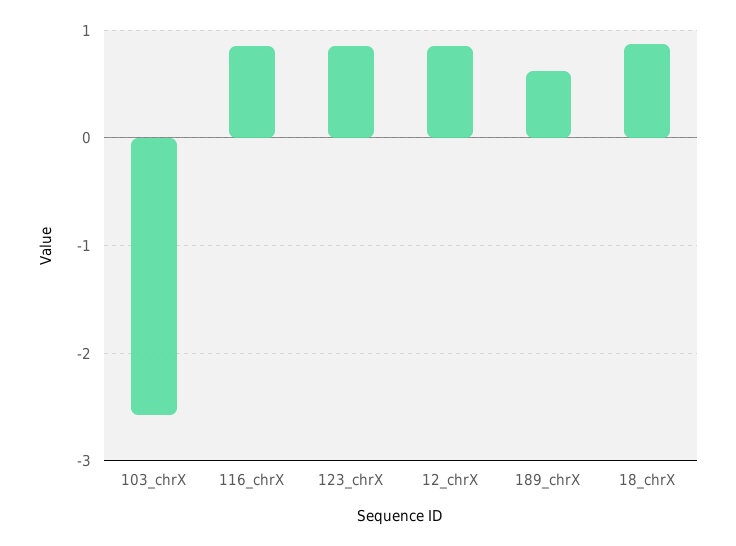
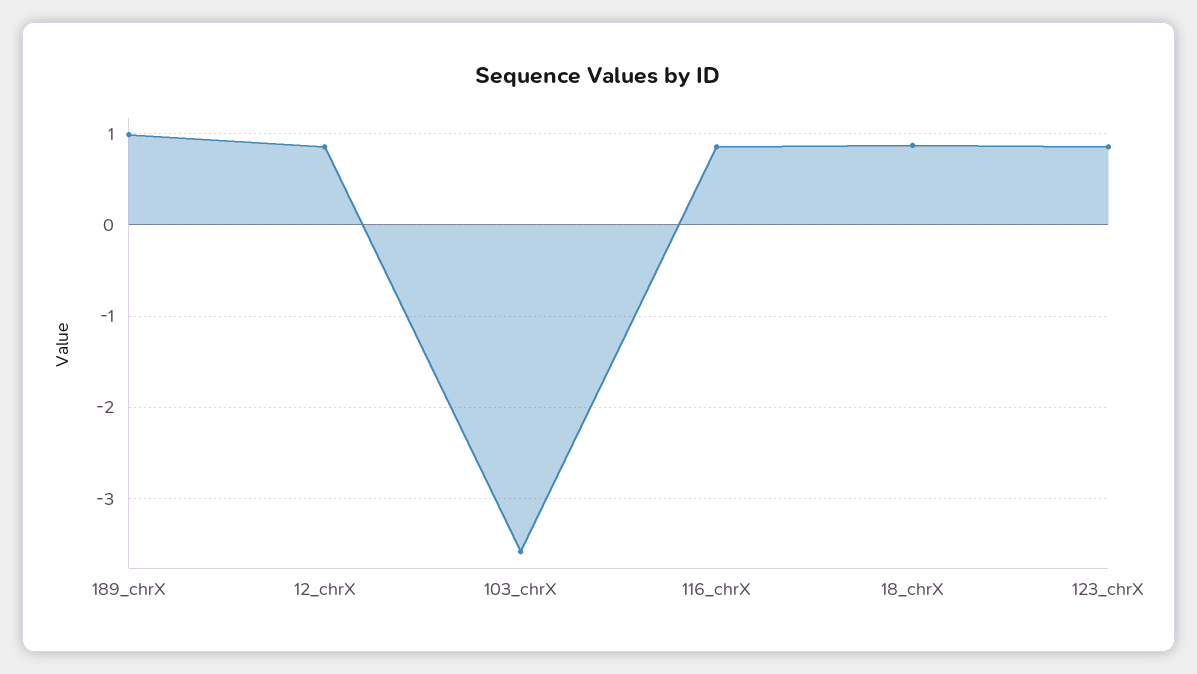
103_chrX: -2.6 -> -3.6
189_chrX: 0.6 -> 1

